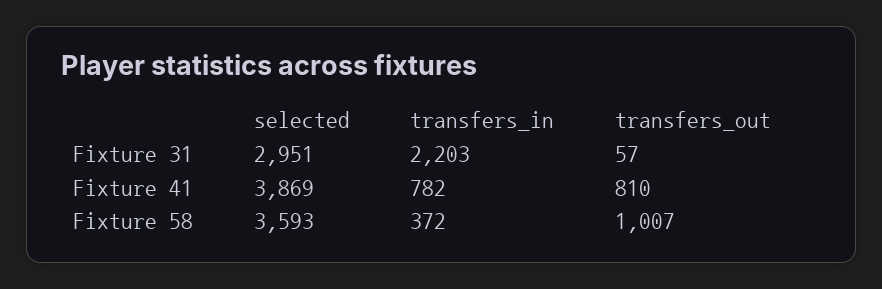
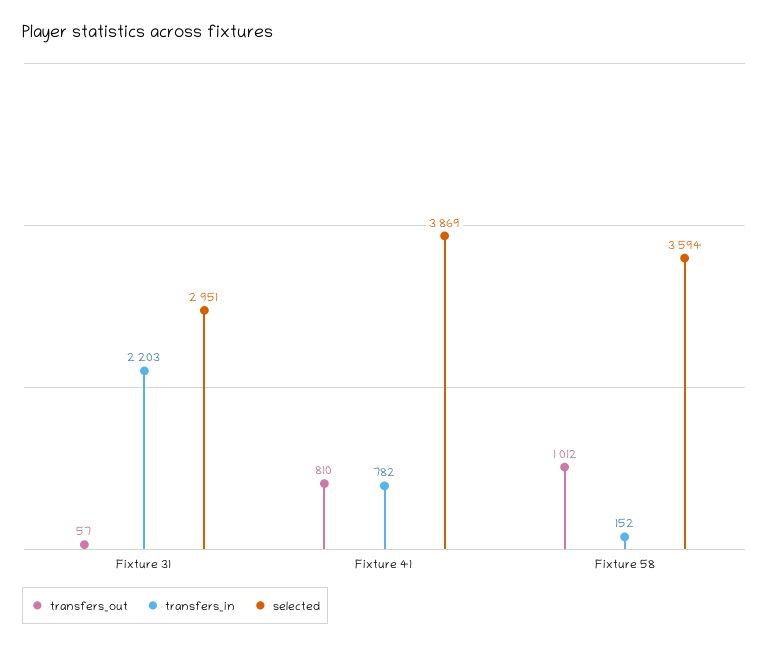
selected, Fixture 58: 3593 -> 3594
transfers_in, Fixture 58: 372 -> 152
transfers_out, Fixture 58: 1007 -> 1012

